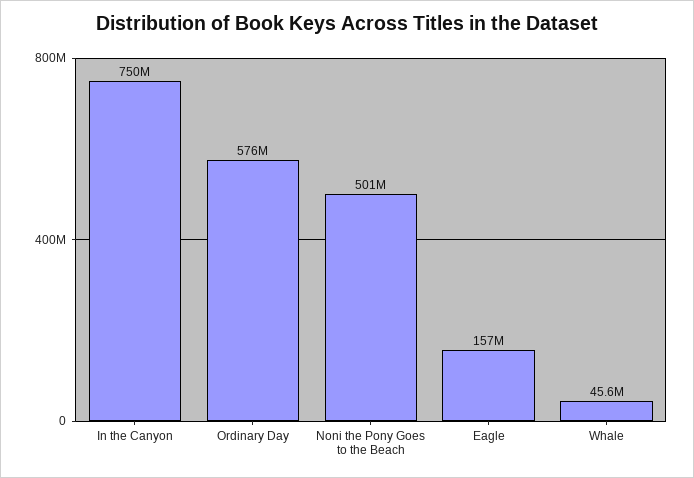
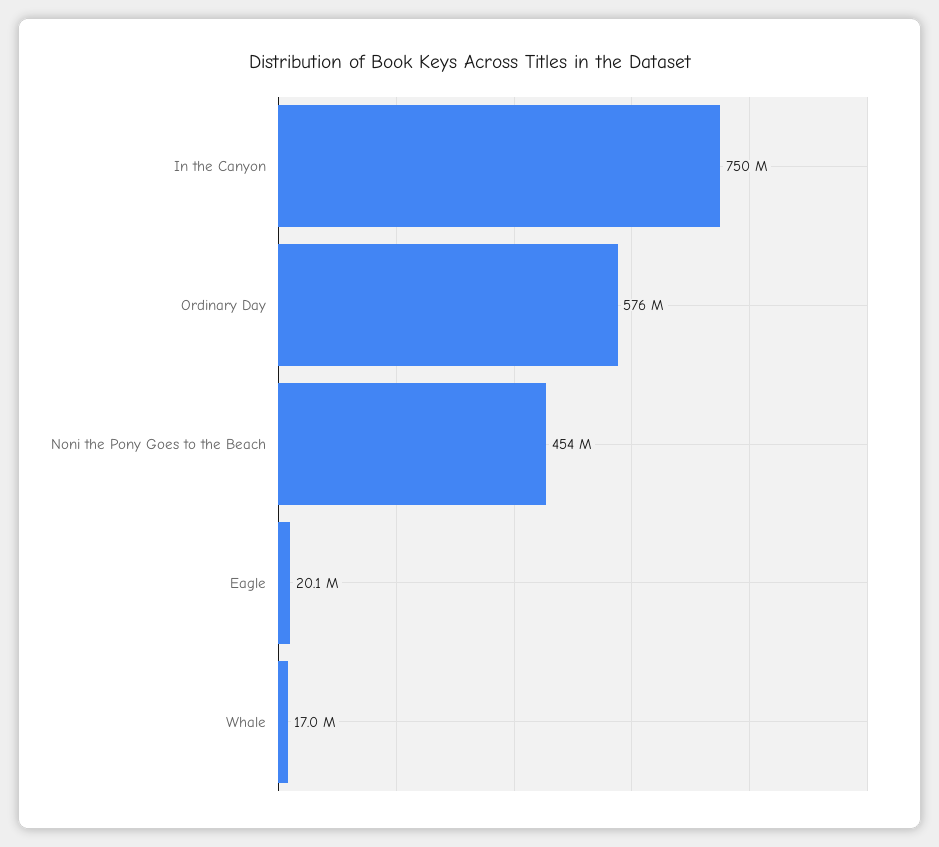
Noni the Pony Goes to the Beach: 501000000 -> 454000000
Eagle: 157000000 -> 20100000
Whale: 45600000 -> 17000000

